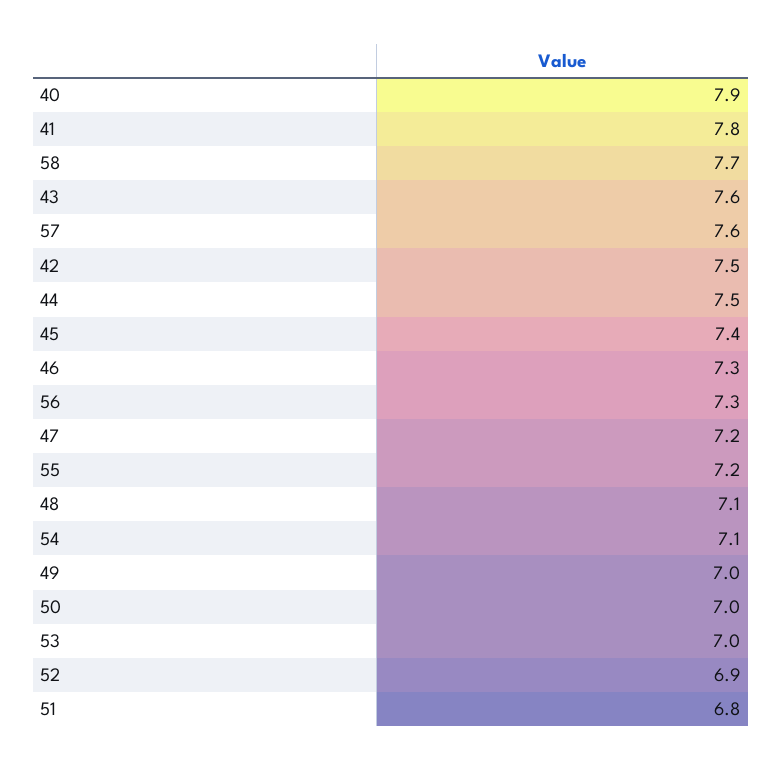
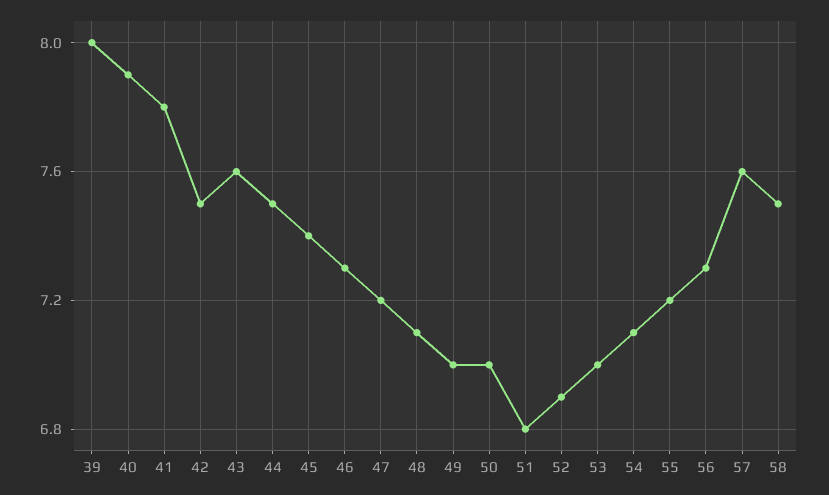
58: 7.7 -> 7.5
39: none -> 8

